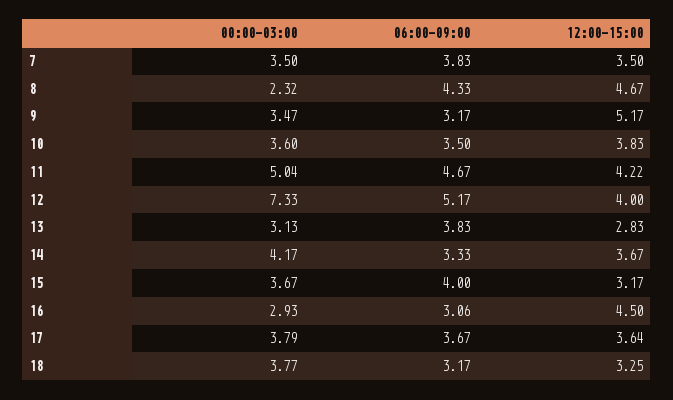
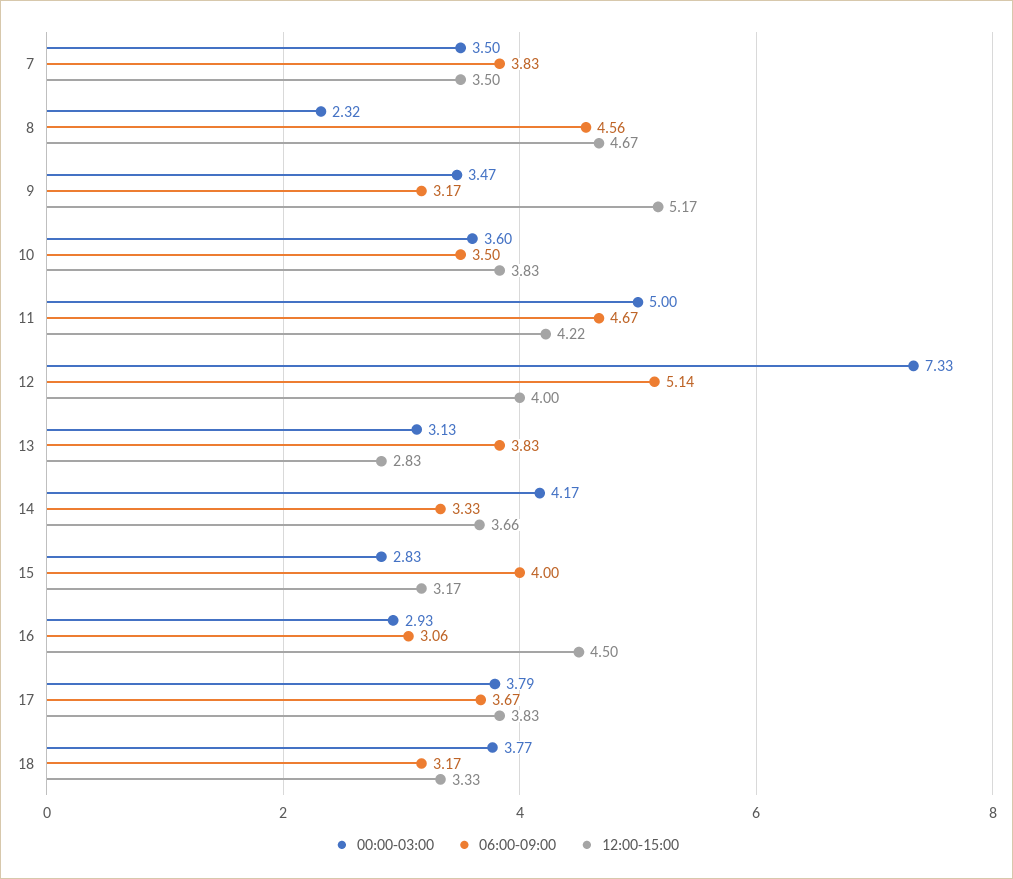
06:00-09:00, 8: 4.33 -> 4.56
00:00-03:00, 11: 5.04 -> 5
06:00-09:00, 12: 5.17 -> 5.14
12:00-15:00, 14: 3.67 -> 3.66
00:00-03:00, 15: 3.67 -> 2.83
12:00-15:00, 17: 3.64 -> 3.83
12:00-15:00, 18: 3.25 -> 3.33

